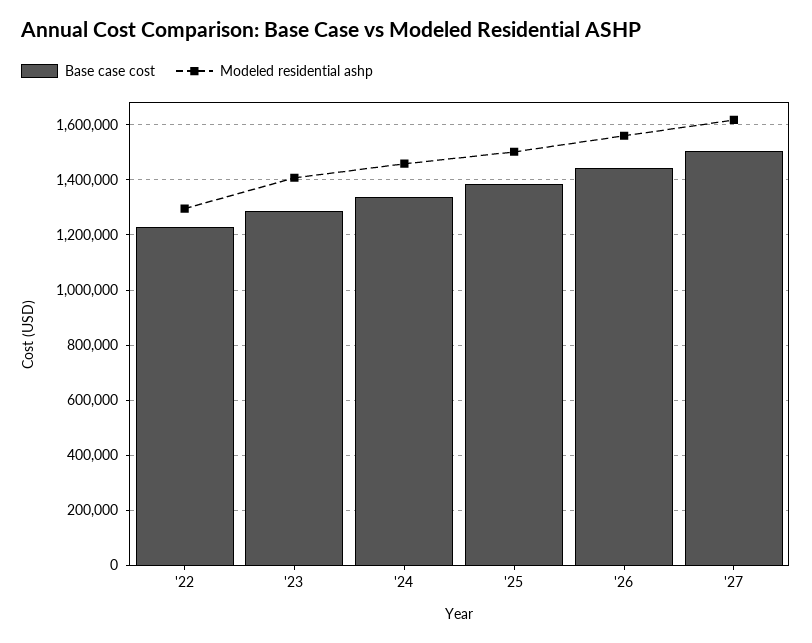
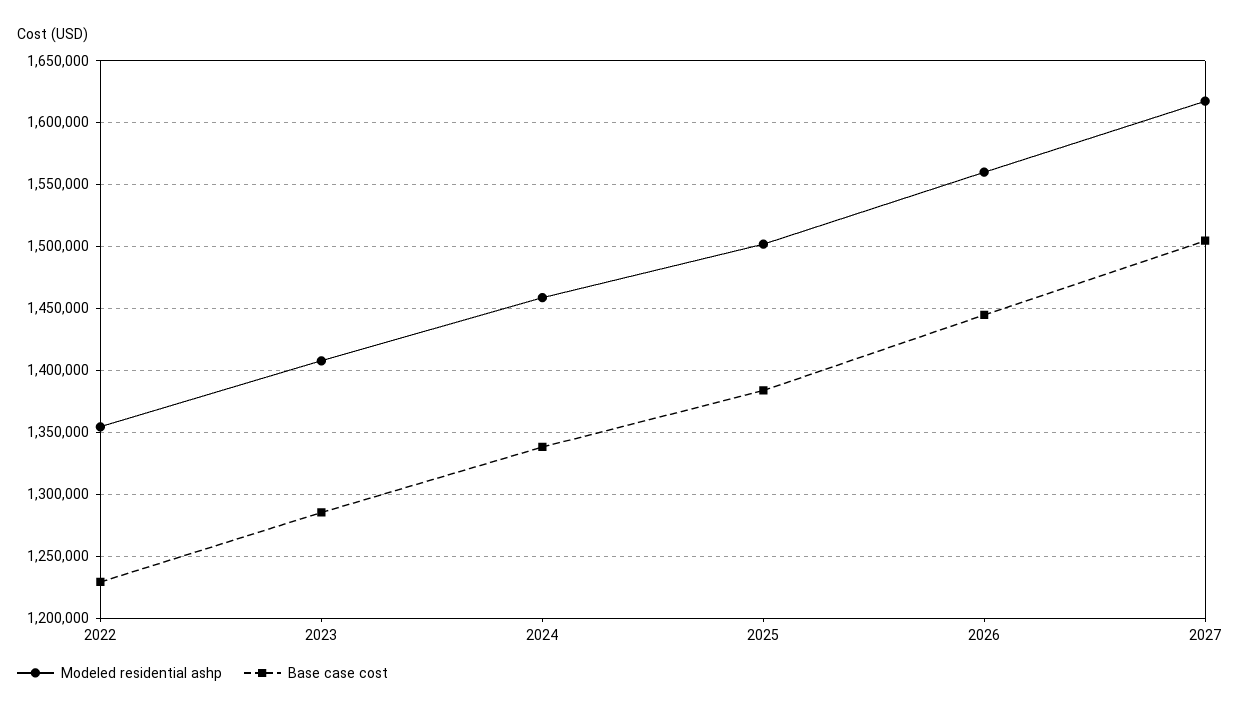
Modeled residential ashp, '22: 1300000 -> 1355000

